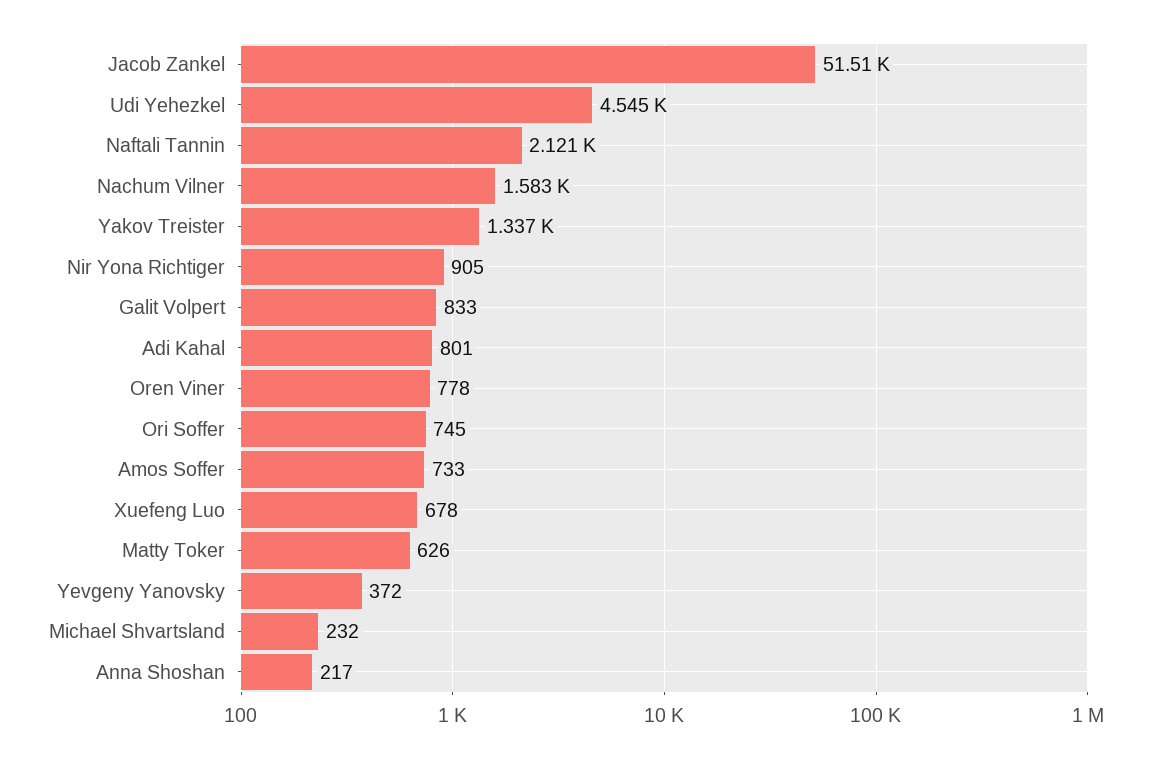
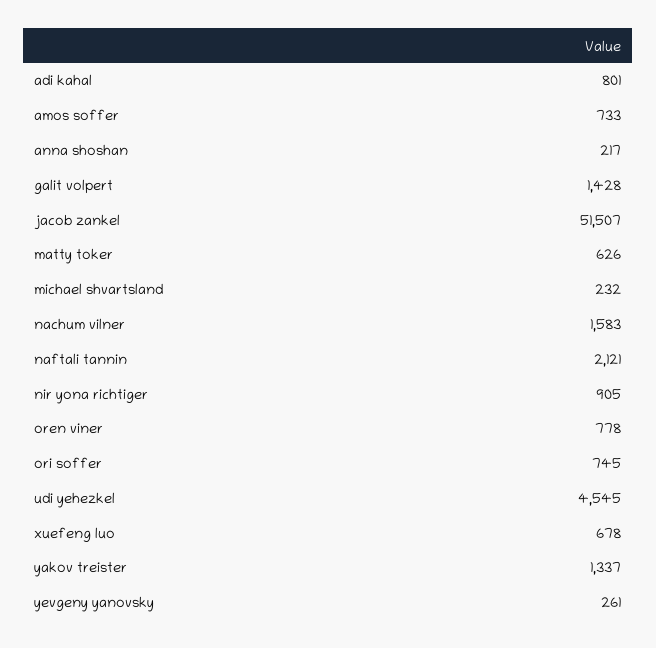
Galit Volpert: 833 -> 1428
Yevgeny Yanovsky: 372 -> 261

